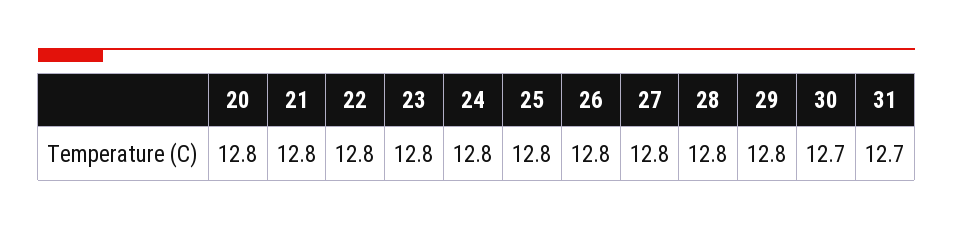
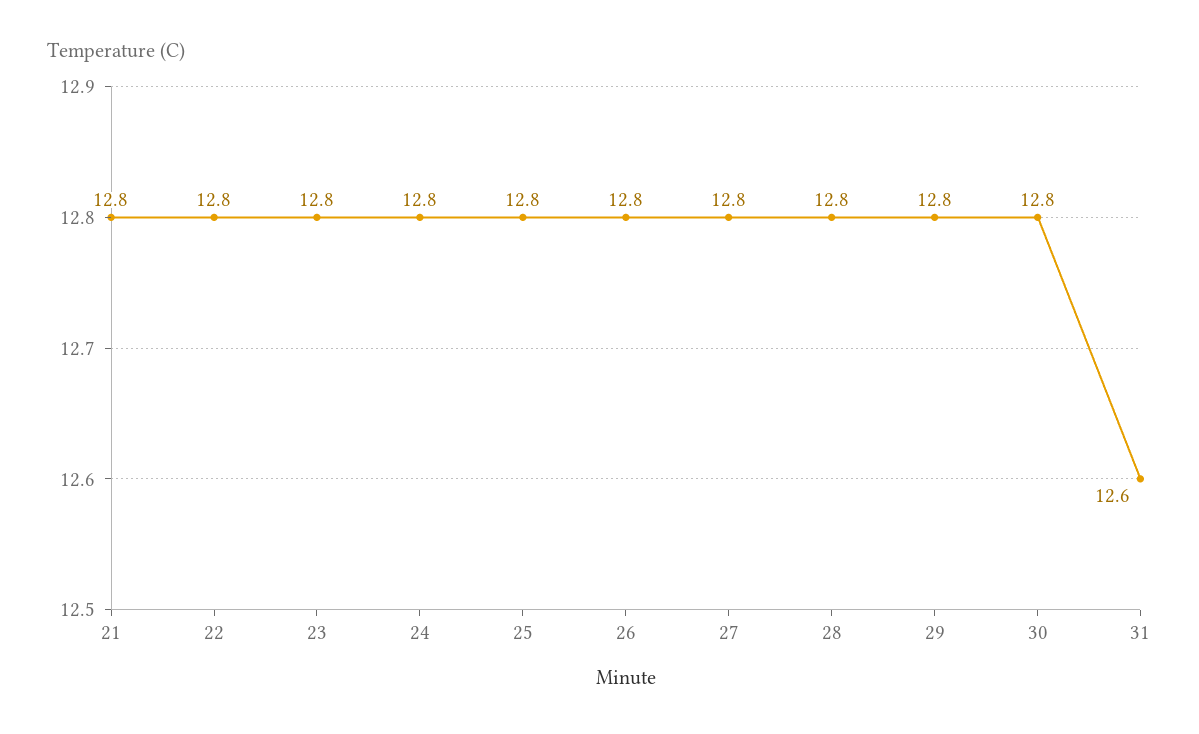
20: 12.8 -> none
30: 12.7 -> 12.8
31: 12.7 -> 12.6

